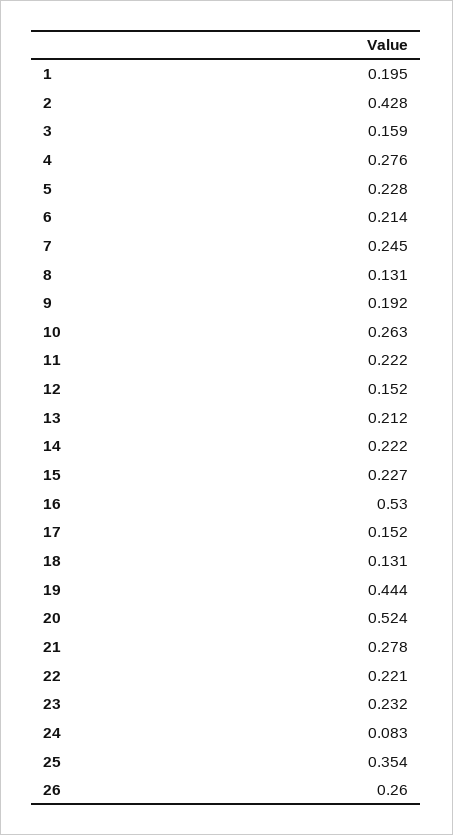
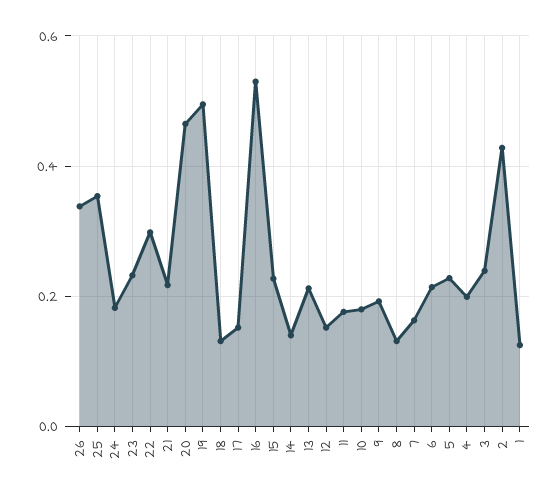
1: 0.195 -> 0.12
3: 0.159 -> 0.24
4: 0.276 -> 0.2
7: 0.245 -> 0.16
10: 0.263 -> 0.18
11: 0.222 -> 0.18
14: 0.222 -> 0.14
19: 0.444 -> 0.5
20: 0.524 -> 0.46
21: 0.278 -> 0.22
22: 0.221 -> 0.3
24: 0.083 -> 0.18
26: 0.26 -> 0.34

